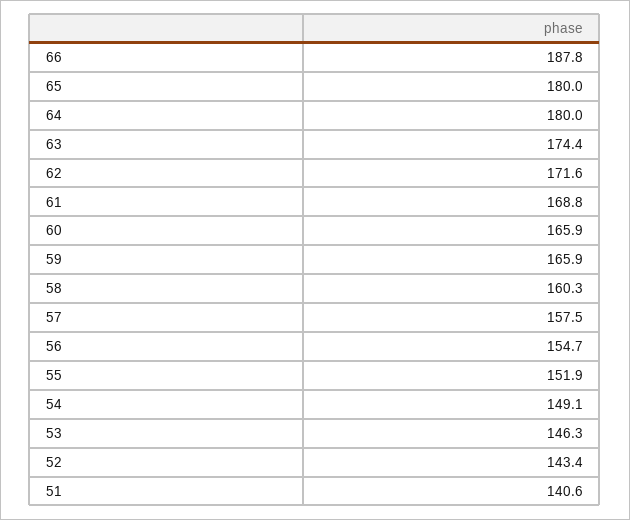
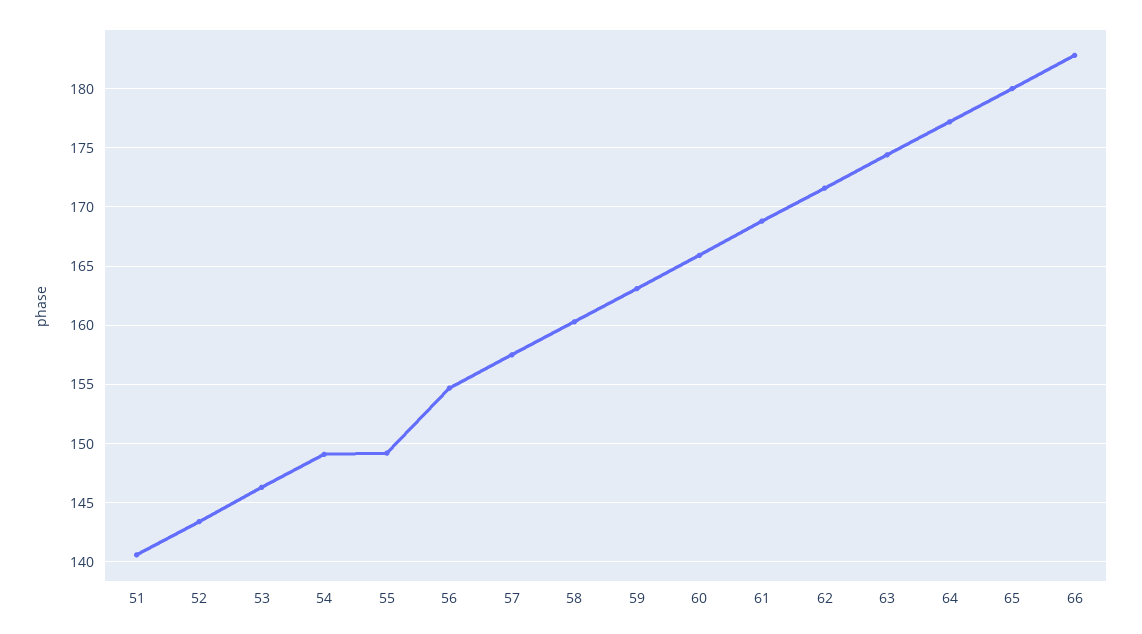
66: 187.8 -> 183
64: 180 -> 177
59: 165.9 -> 163
55: 151.9 -> 149

